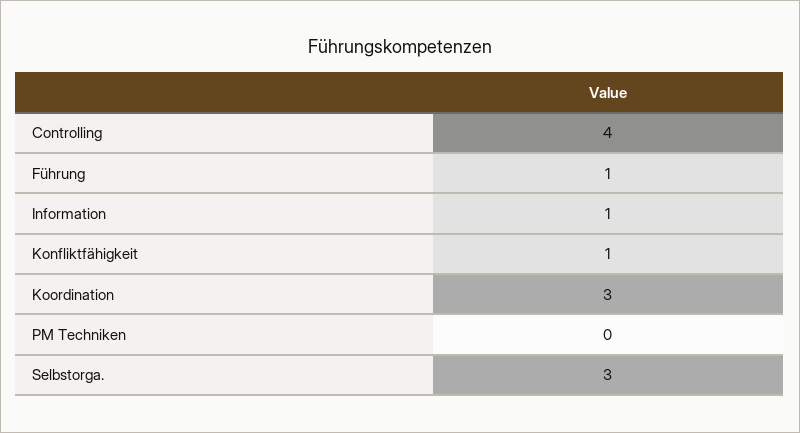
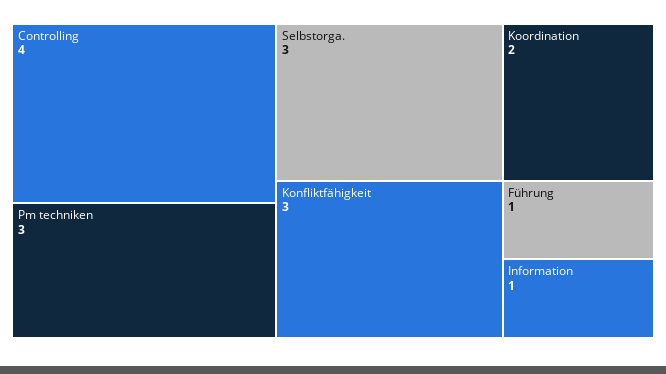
Konfliktfähigkeit: 1 -> 3
Koordination: 3 -> 2
PM Techniken: 0 -> 3

